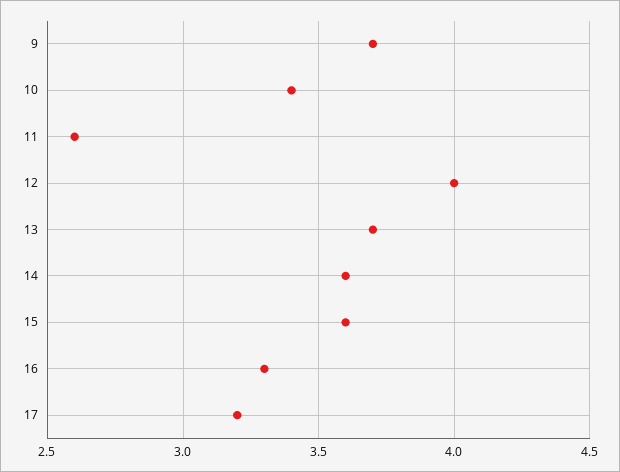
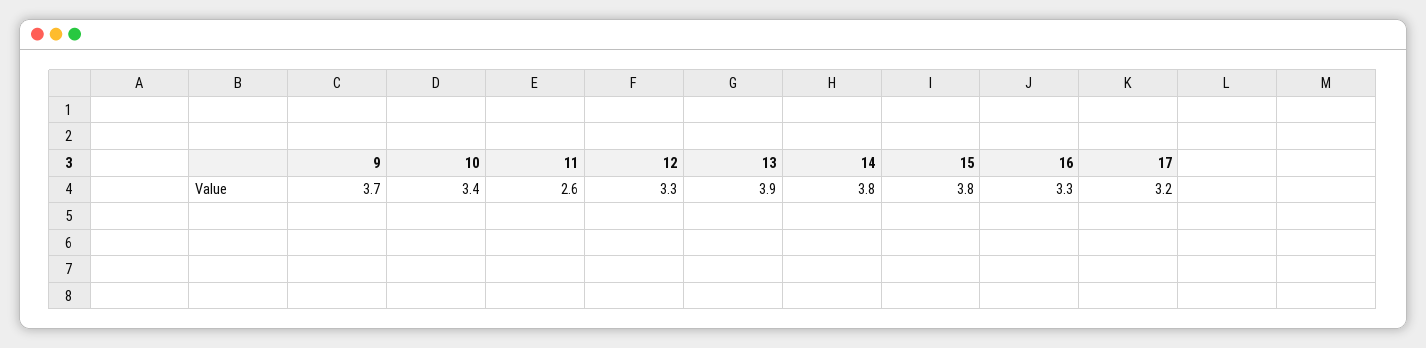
12: 4 -> 3.3
13: 3.7 -> 3.9
14: 3.6 -> 3.8
15: 3.6 -> 3.8

